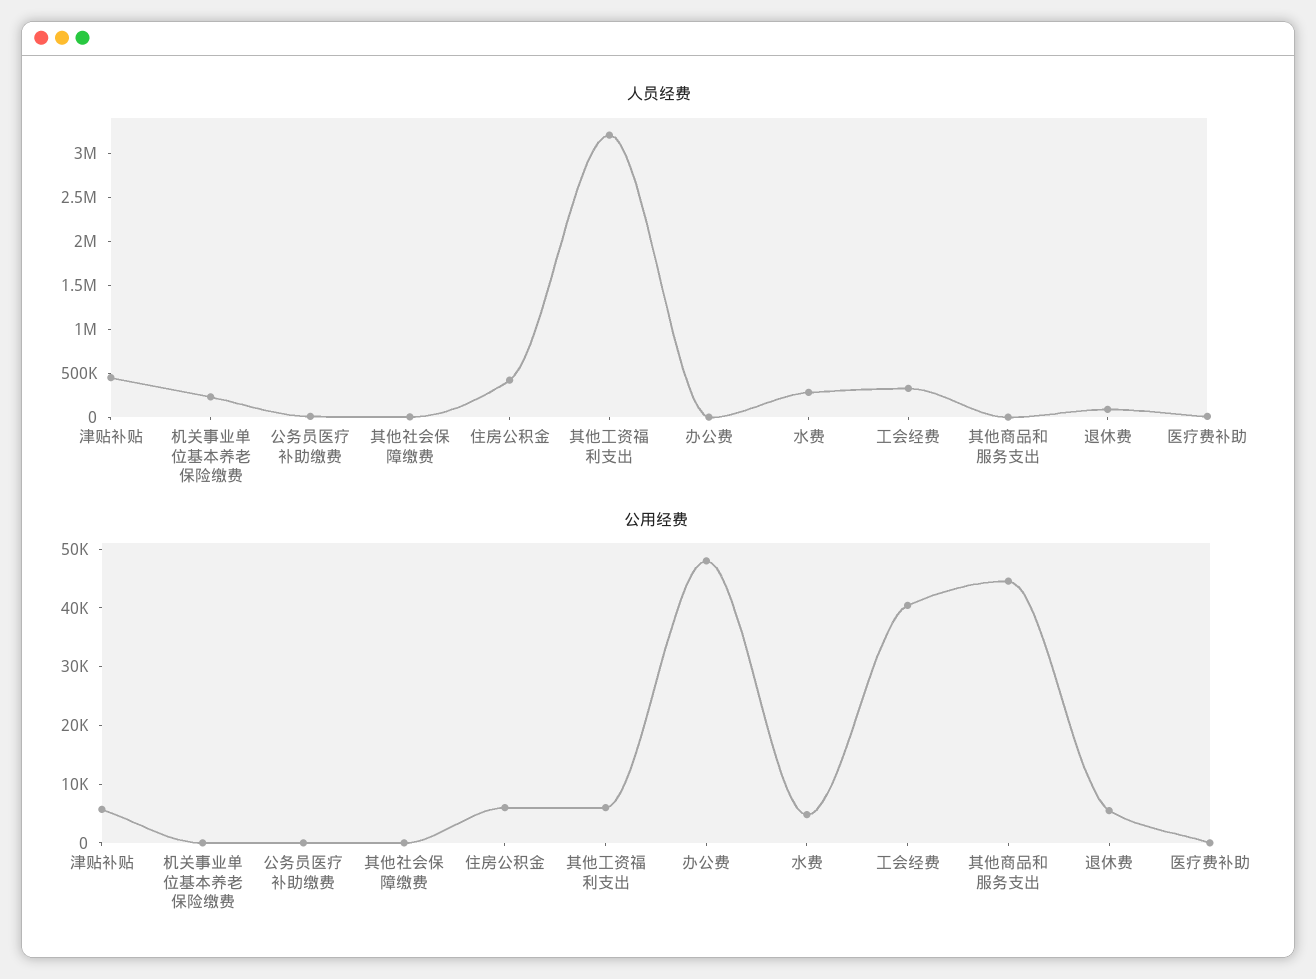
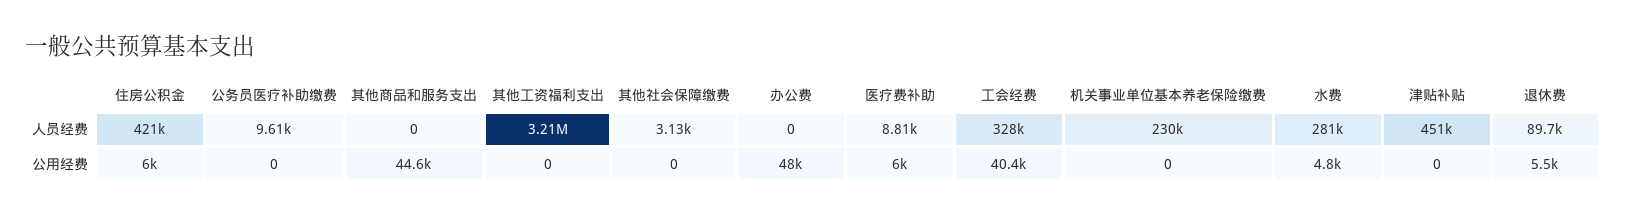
公用经费, 津贴补贴: 6000 -> 0
公用经费, 其他工资福利支出: 6000 -> 0
公用经费, 医疗费补助: 0 -> 6000

